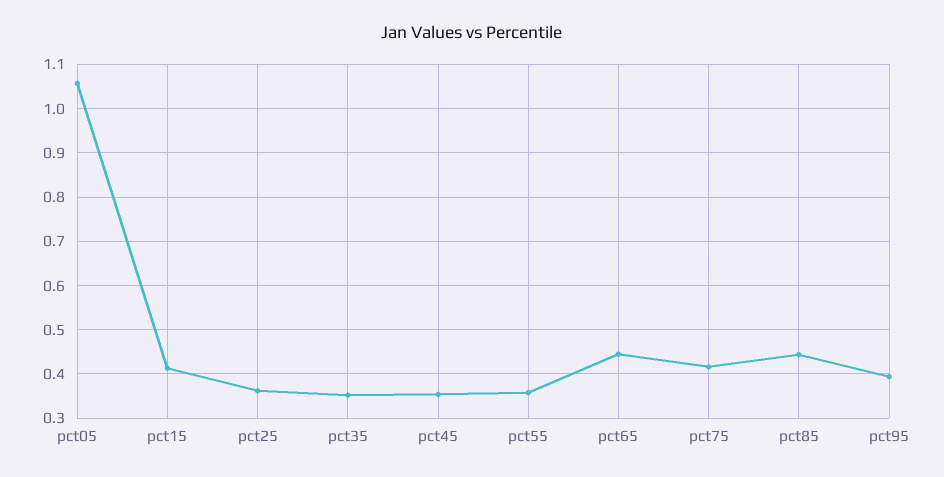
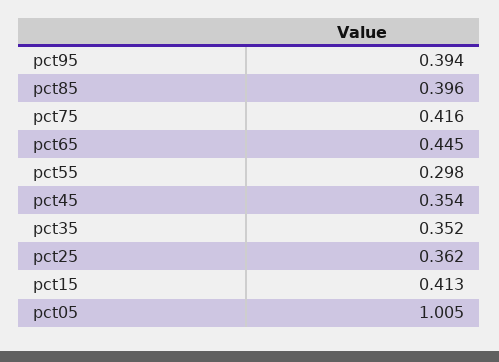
pct05: 1.06 -> 1.005
pct55: 0.36 -> 0.298
pct85: 0.44 -> 0.396

